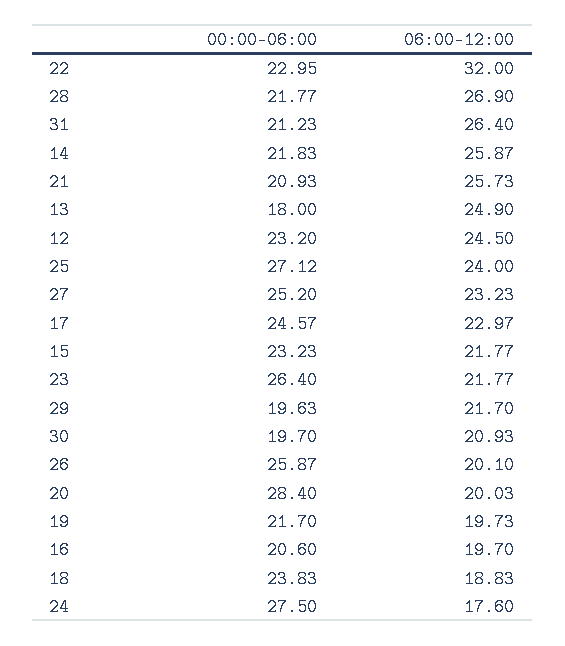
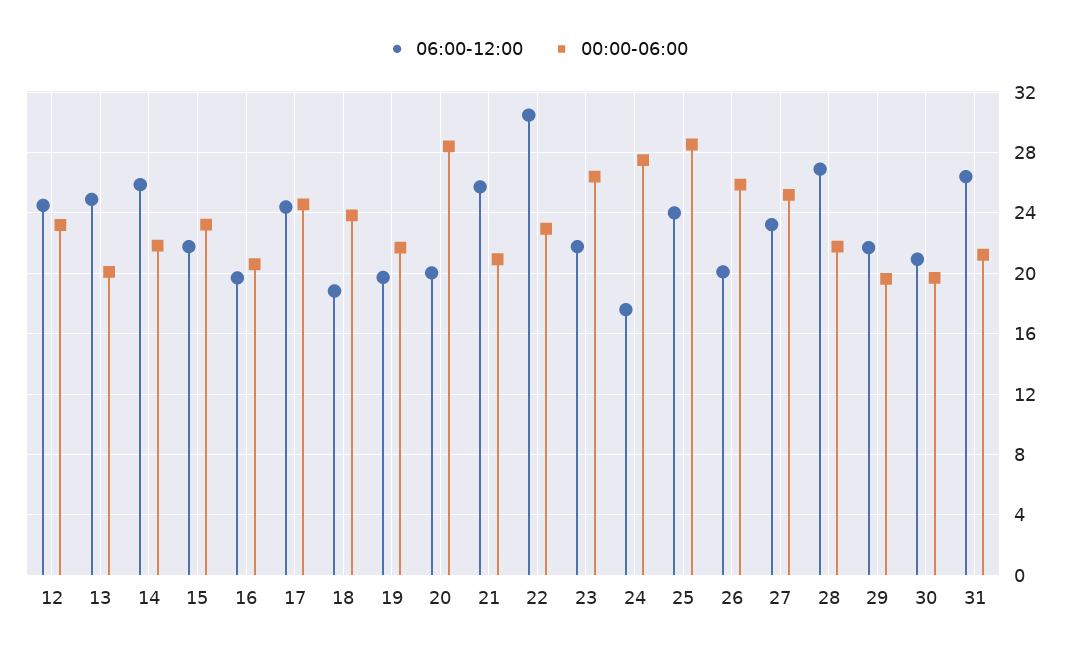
06:00-12:00, 22: 32 -> 30.5
00:00-06:00, 13: 18 -> 20
00:00-06:00, 25: 27.12 -> 28.5
06:00-12:00, 17: 22.97 -> 24.5

